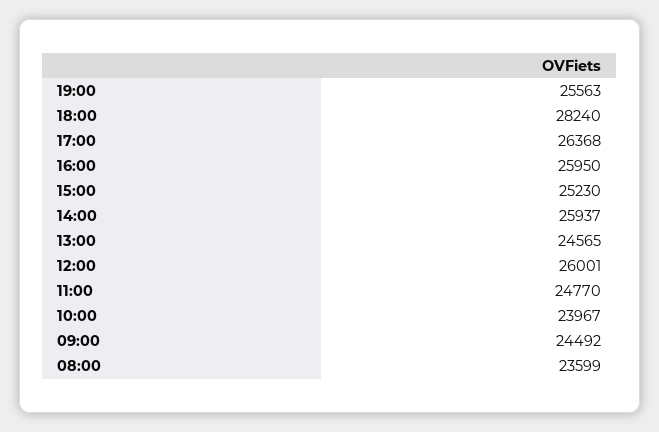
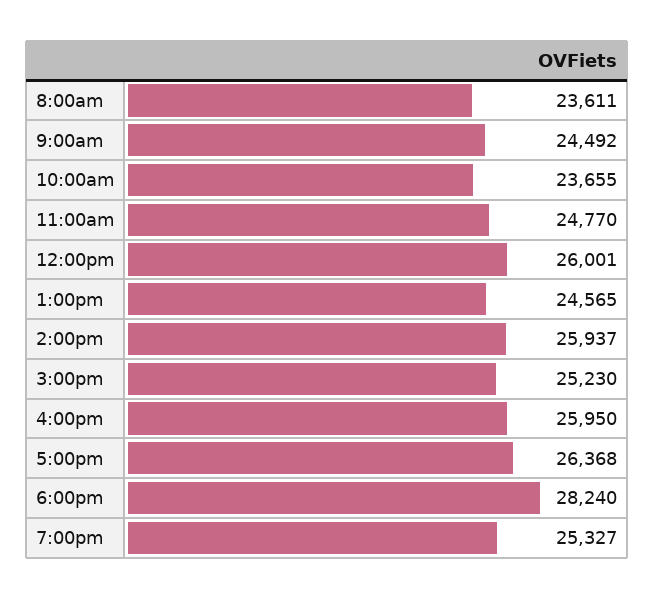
19:00: 25563 -> 25327
10:00: 23967 -> 23655
08:00: 23599 -> 23611

